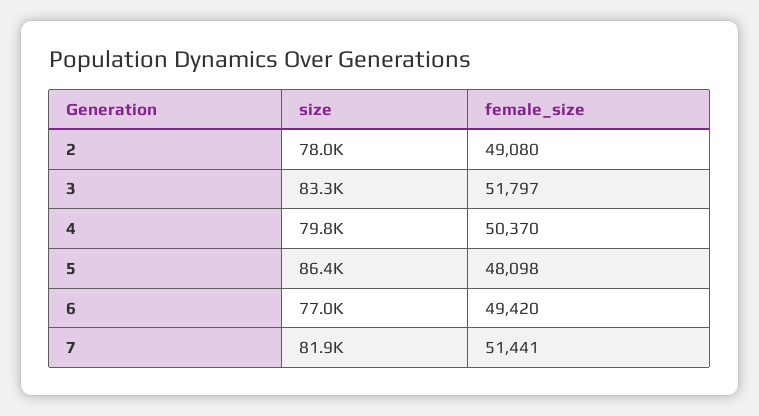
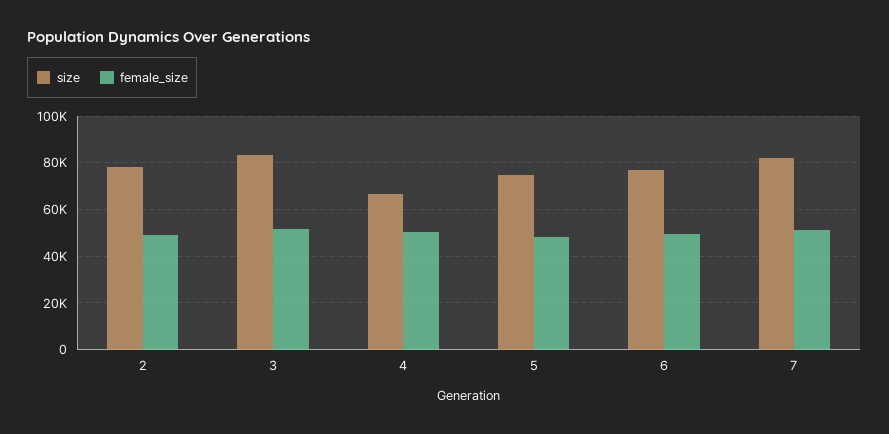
size, 4: 79800 -> 65000
size, 5: 86400 -> 75000

